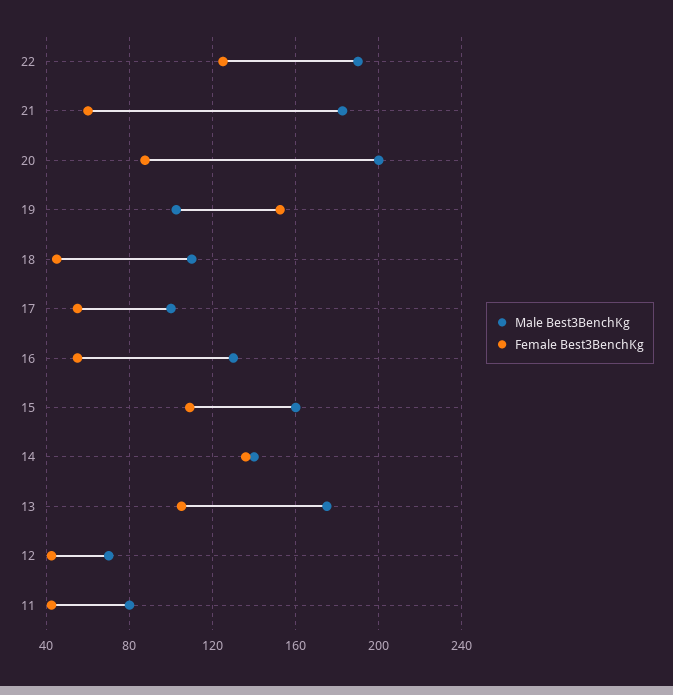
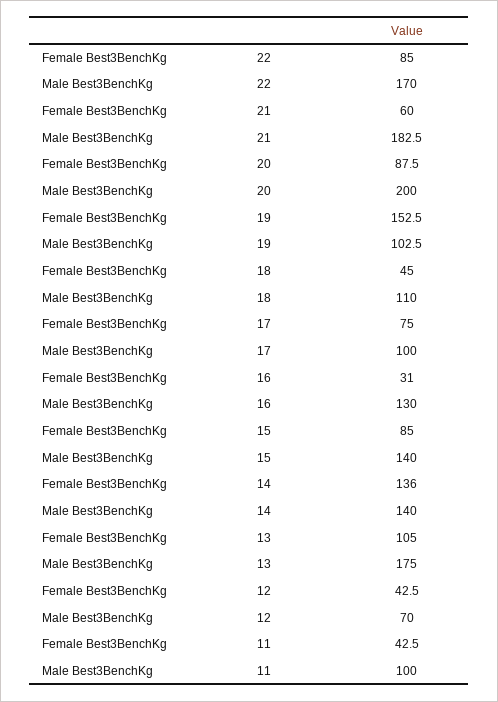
Male Best3BenchKg, 22: 190 -> 170
Female Best3BenchKg, 22: 125 -> 85
Female Best3BenchKg, 17: 55 -> 75
Female Best3BenchKg, 16: 55 -> 31
Male Best3BenchKg, 15: 160 -> 140
Female Best3BenchKg, 15: 110 -> 85
Male Best3BenchKg, 11: 80 -> 100

